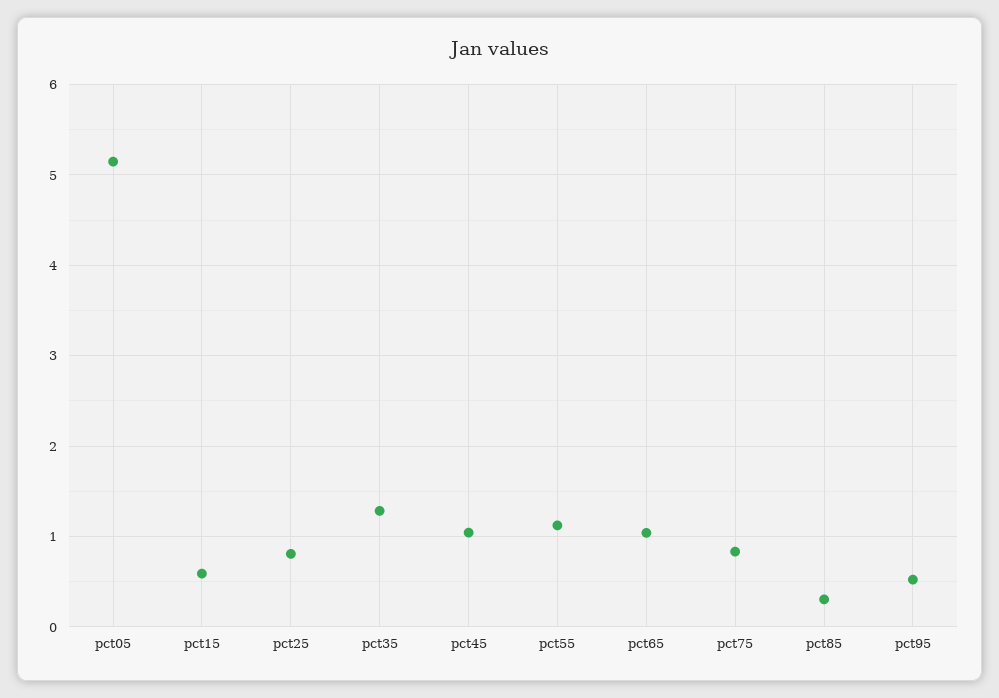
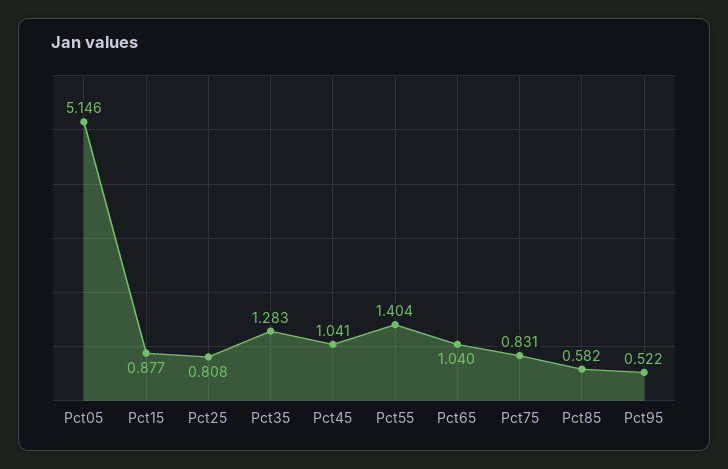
pct15: 0.6 -> 0.877
pct55: 1.1 -> 1.404
pct85: 0.3 -> 0.582

